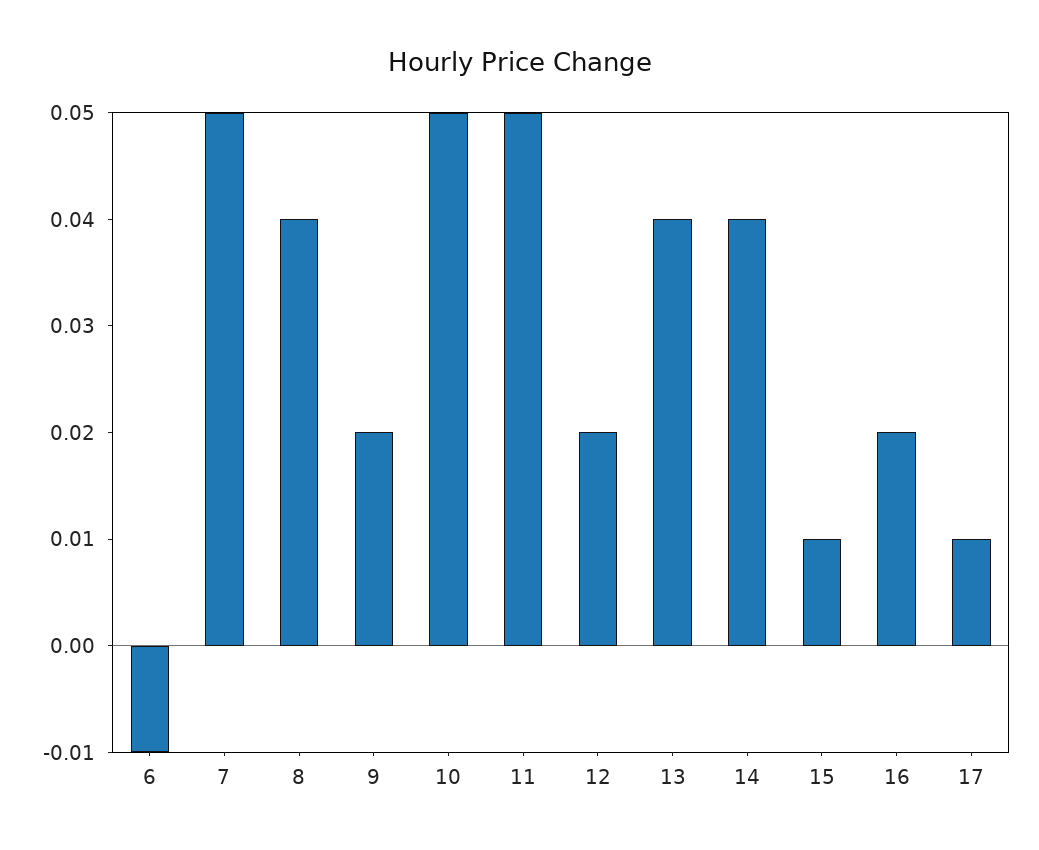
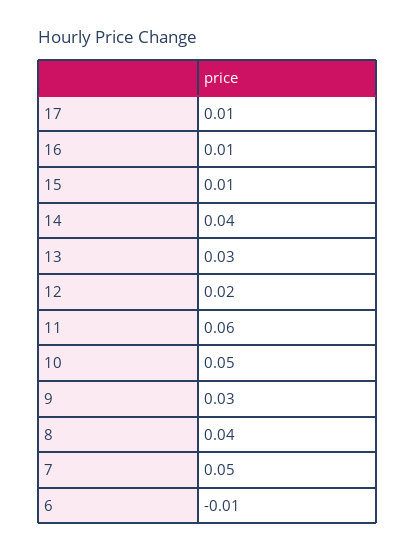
9: 0.02 -> 0.03
11: 0.05 -> 0.06
13: 0.04 -> 0.03
16: 0.02 -> 0.01

